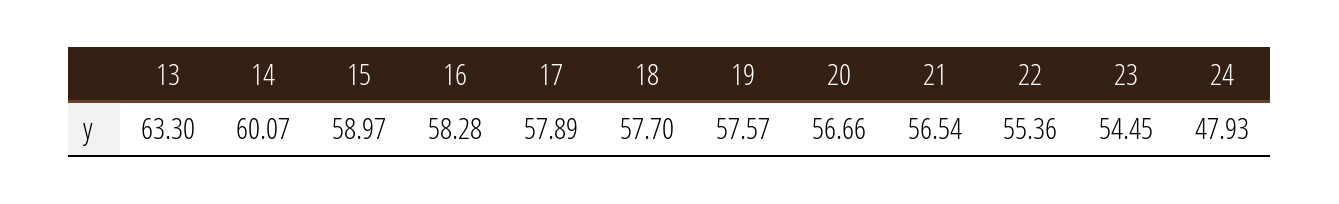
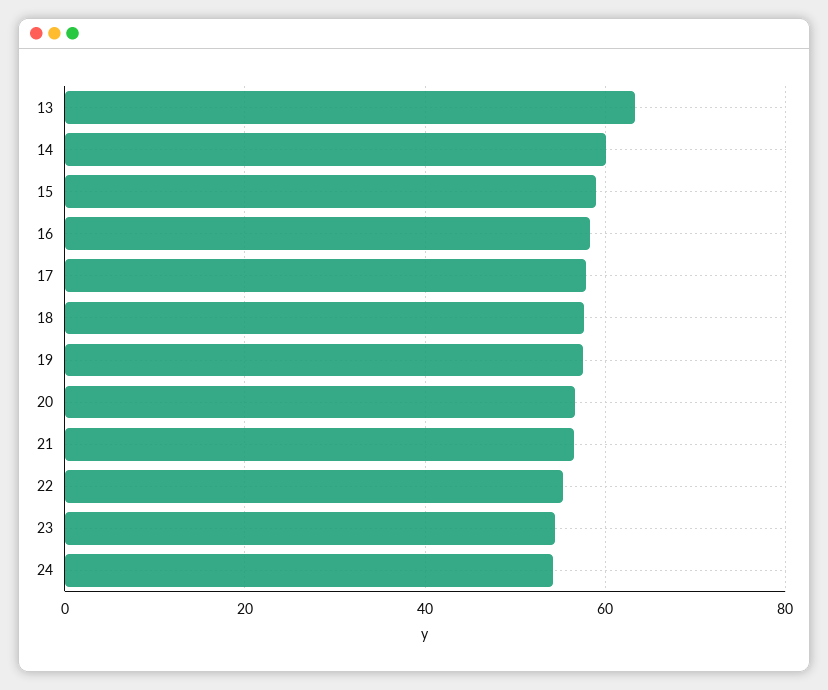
24: 47.93 -> 54

